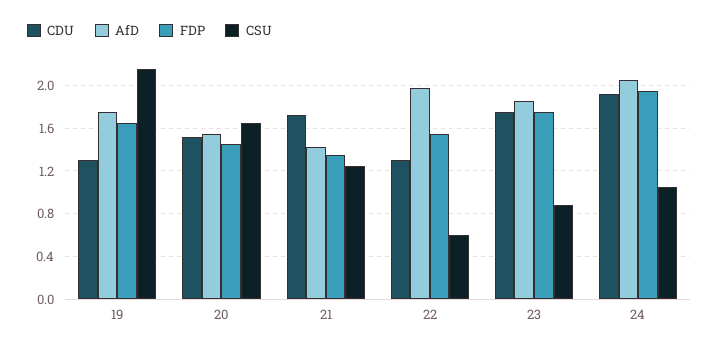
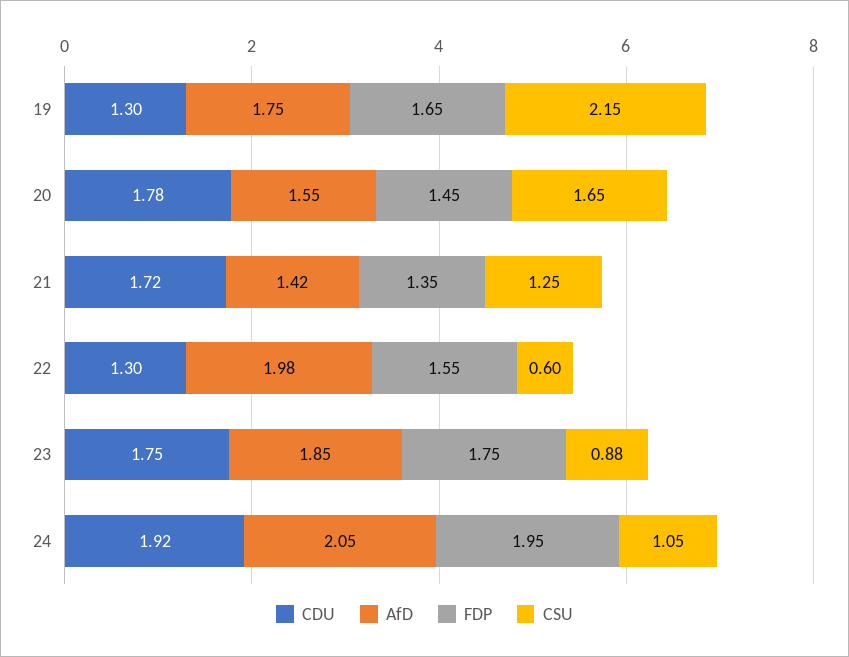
CDU, 20: 1.5 -> 1.78

